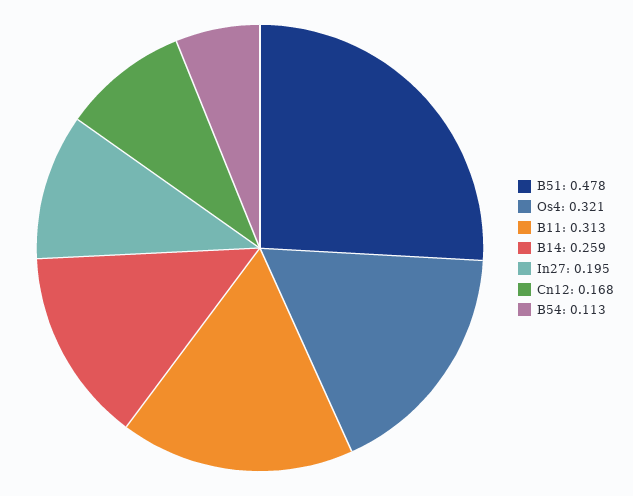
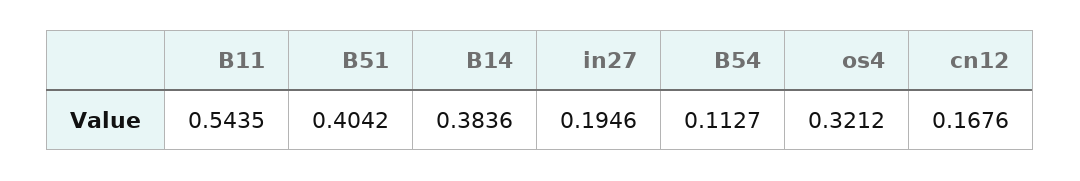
B51: 0.478 -> 0.4042
B11: 0.313 -> 0.5435
B14: 0.259 -> 0.3836

